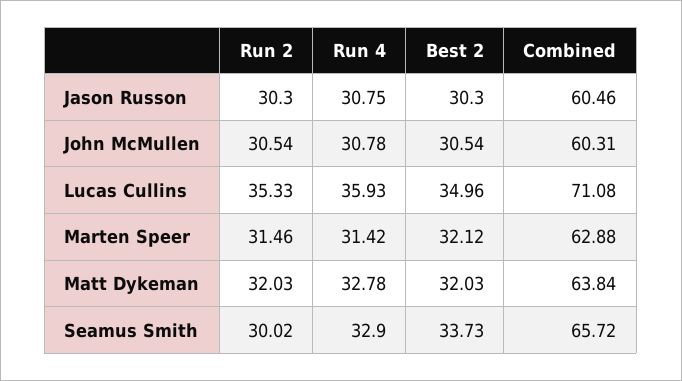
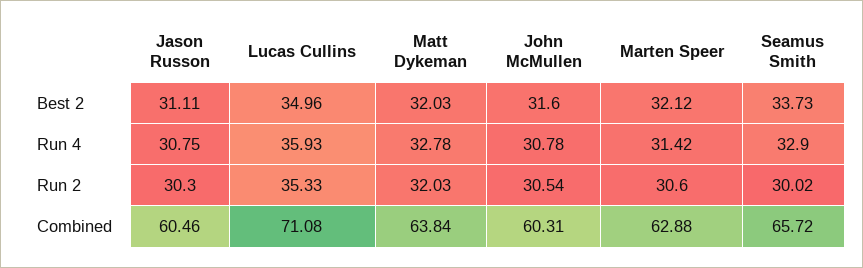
Best 2, Jason Russon: 30.3 -> 31.11
Best 2, John McMullen: 30.54 -> 31.6
Run 2, Marten Speer: 31.46 -> 30.6

